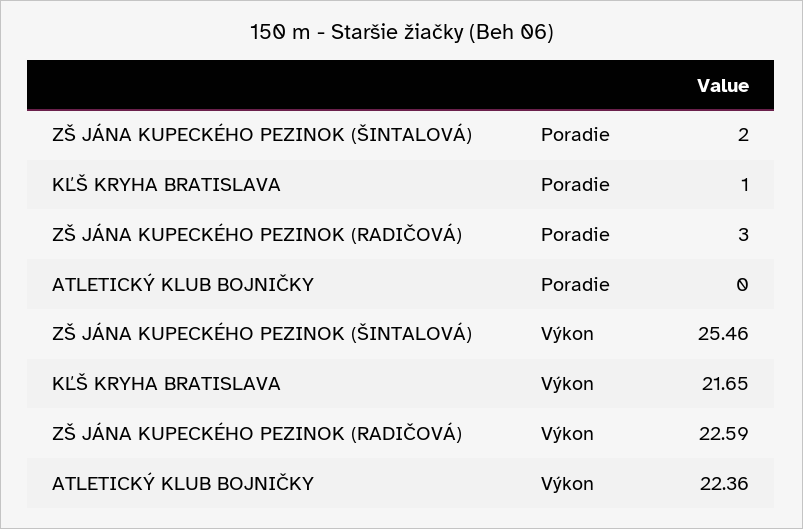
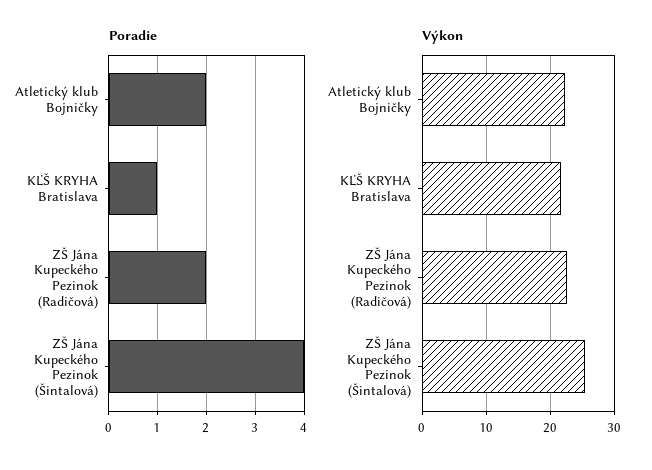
Poradie, ZŠ JÁNA KUPECKÉHO PEZINOK (ŠINTALOVÁ): 2 -> 4
Poradie, ZŠ JÁNA KUPECKÉHO PEZINOK (RADIČOVÁ): 3 -> 2
Poradie, ATLETICKÝ KLUB BOJNIČKY: 0 -> 2

